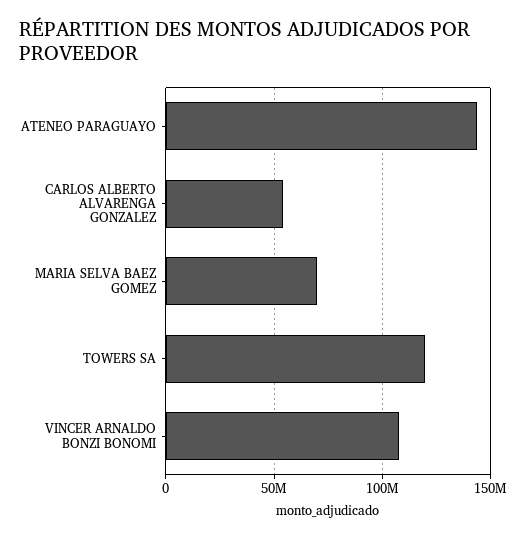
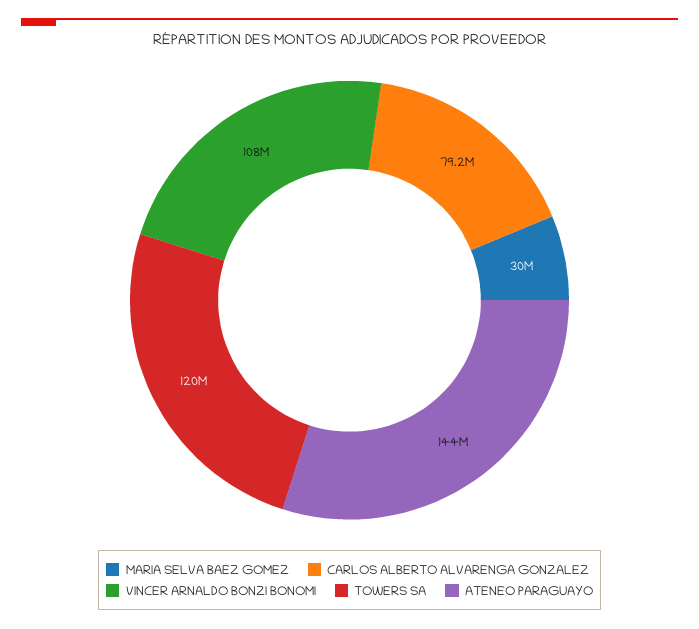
CARLOS ALBERTO ALVARENGA GONZALEZ: 55000000 -> 79200000
MARIA SELVA BAEZ GOMEZ: 70000000 -> 30000000

